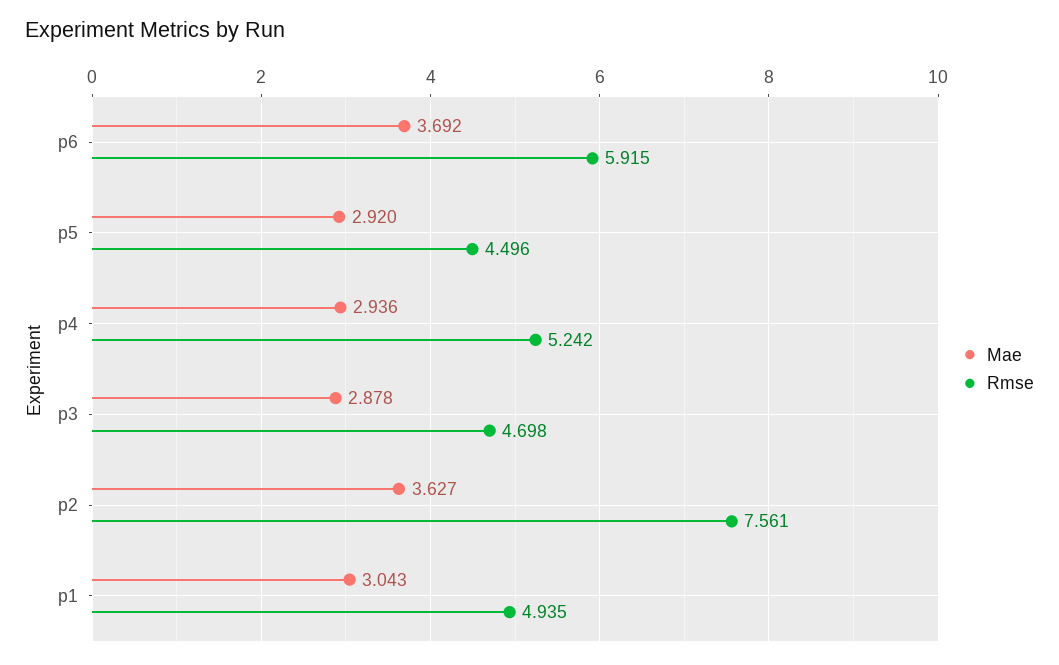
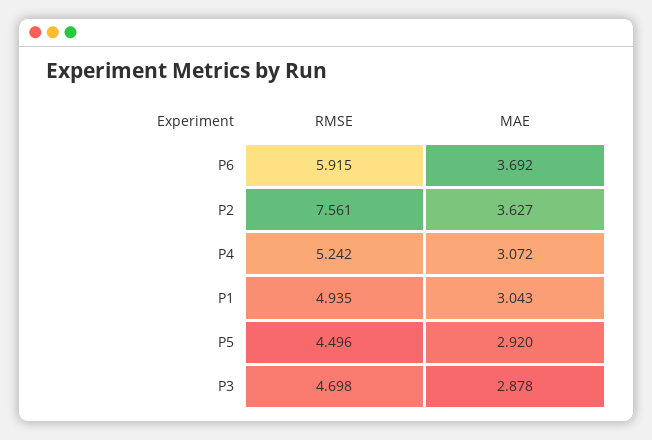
Mae, p4: 2.936 -> 3.072

